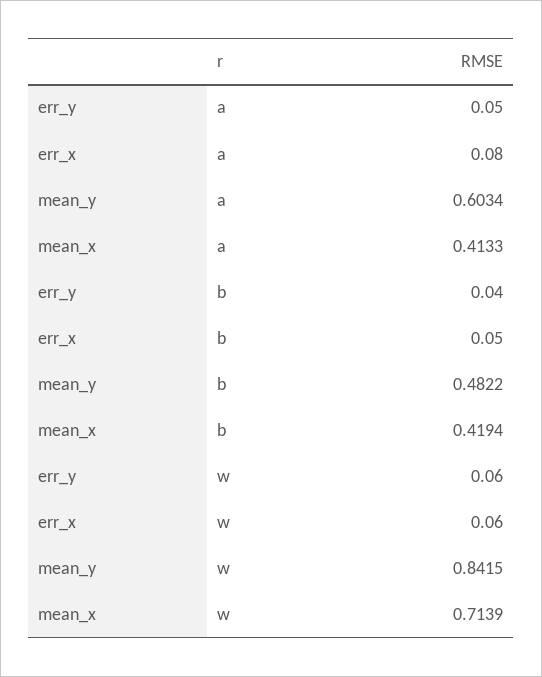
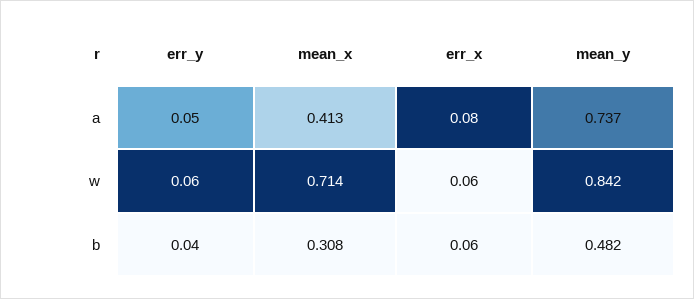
mean_y, a: 0.6034 -> 0.737
err_x, b: 0.05 -> 0.06
mean_x, b: 0.4194 -> 0.308

